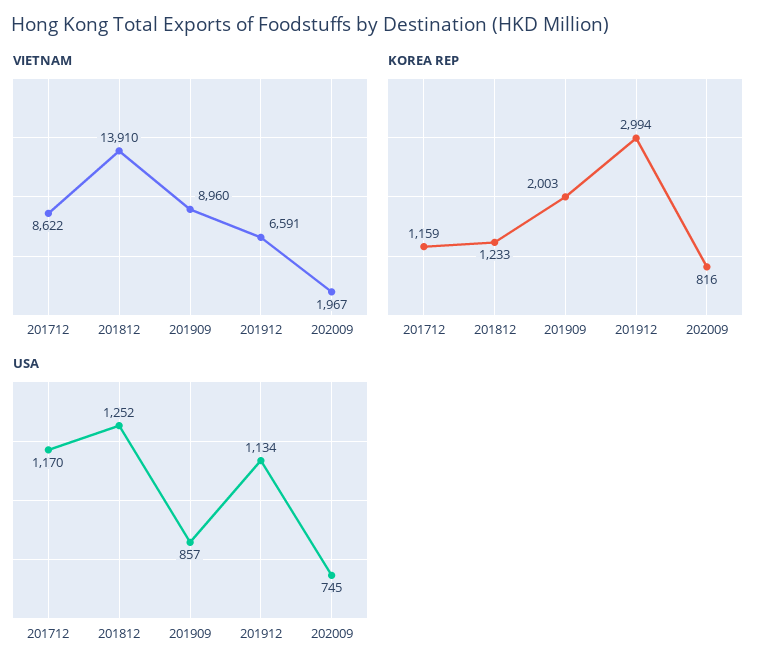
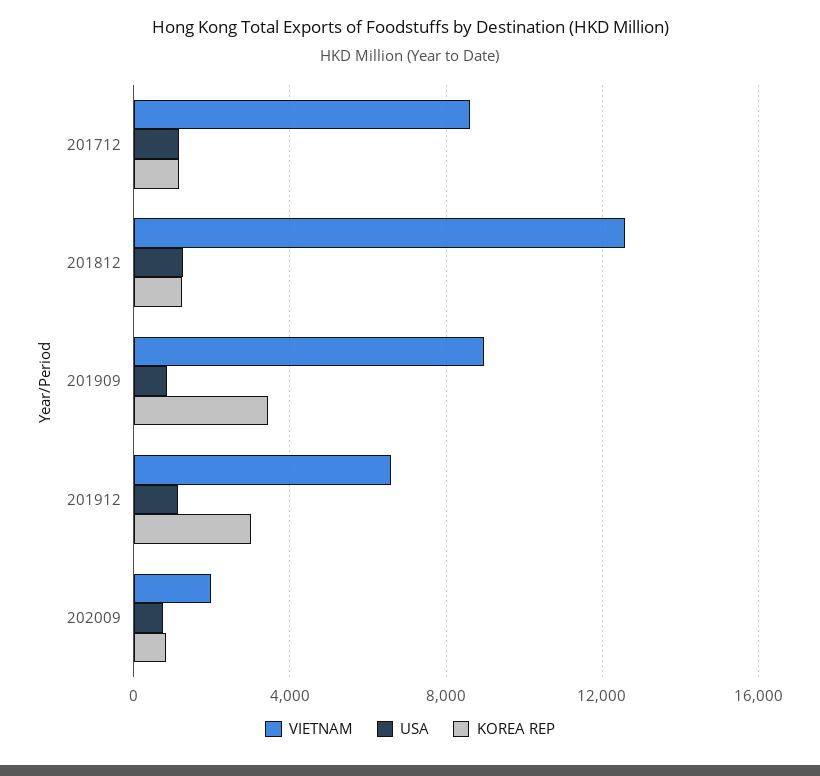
VIETNAM, 201812: 13910 -> 12500
KOREA REP, 201909: 2003 -> 3500

